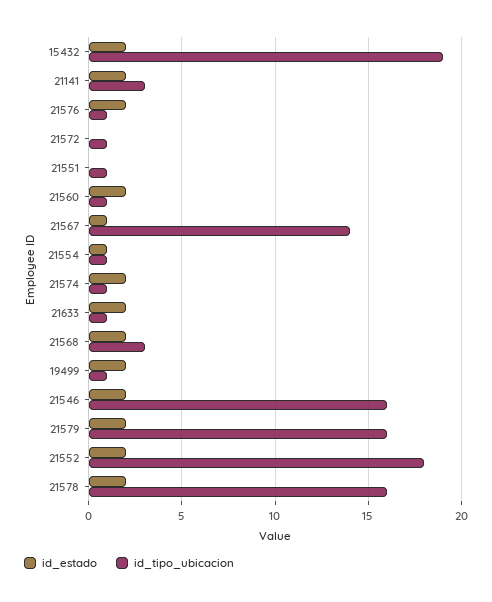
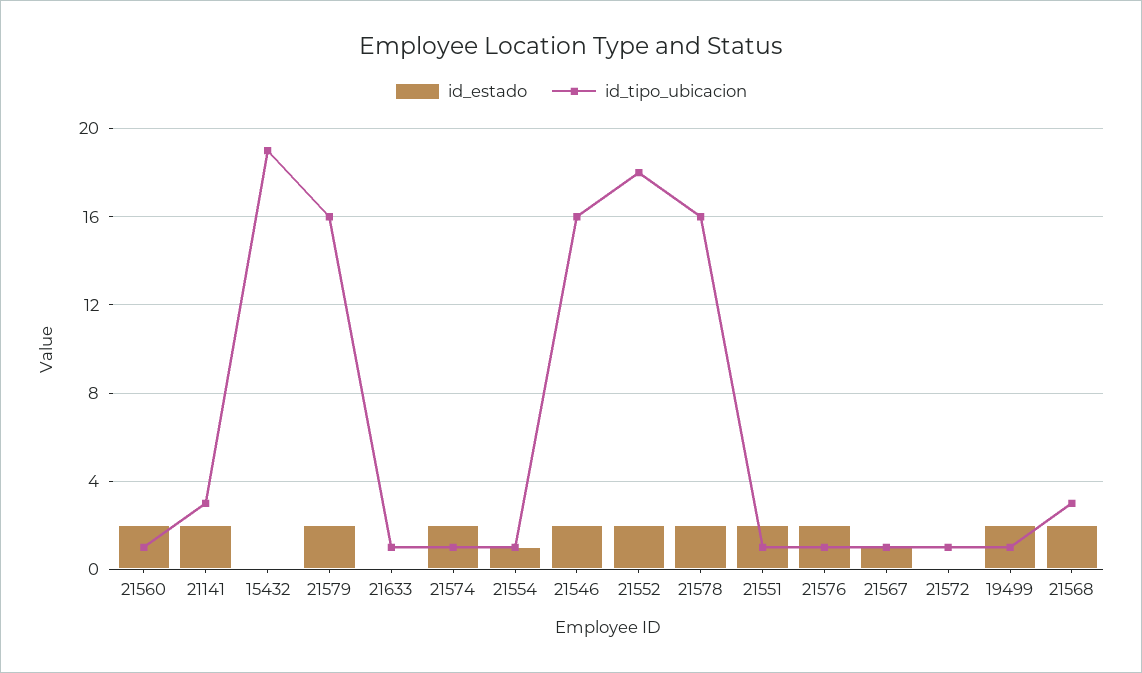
id_estado, 15432: 2 -> 0
id_estado, 21551: 0 -> 2
id_tipo_ubicacion, 21567: 14 -> 1
id_estado, 21633: 2 -> 0

